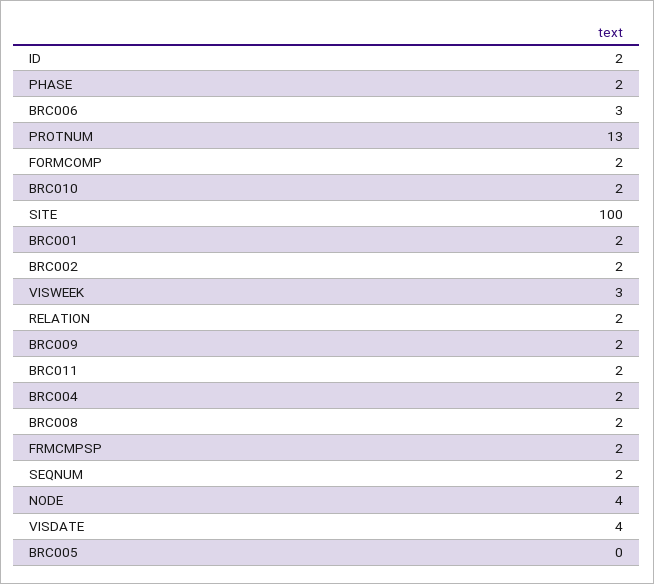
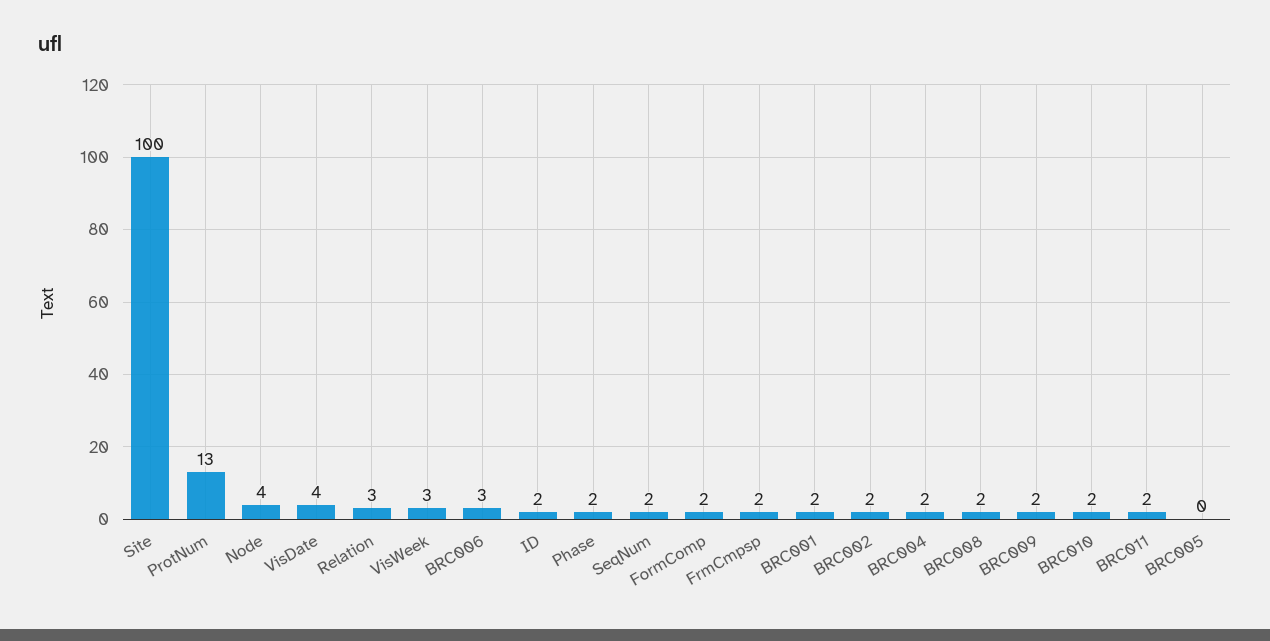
RELATION: 2 -> 3

